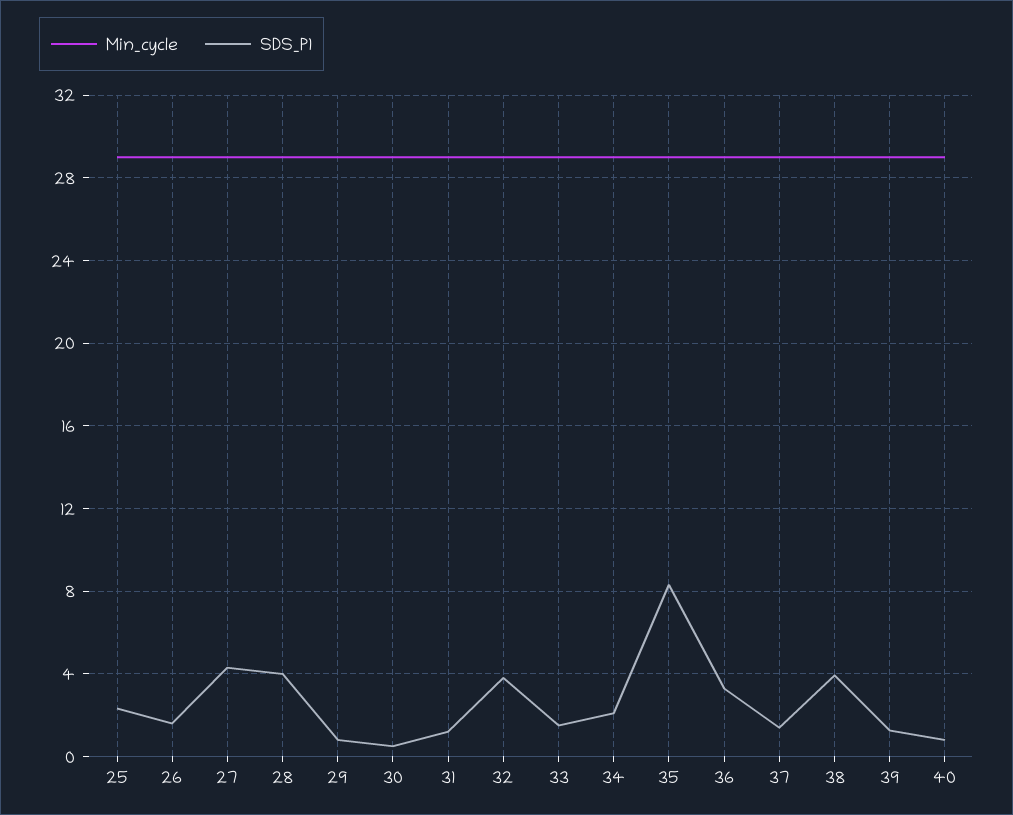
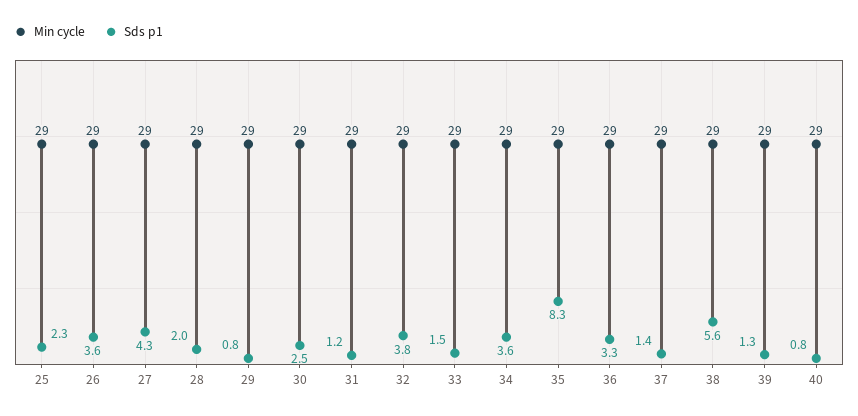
SDS_P1, 26: 1.5 -> 3.6
SDS_P1, 28: 4 -> 2
SDS_P1, 30: 0.5 -> 2.5
SDS_P1, 34: 2 -> 3.6
SDS_P1, 38: 4 -> 5.6

